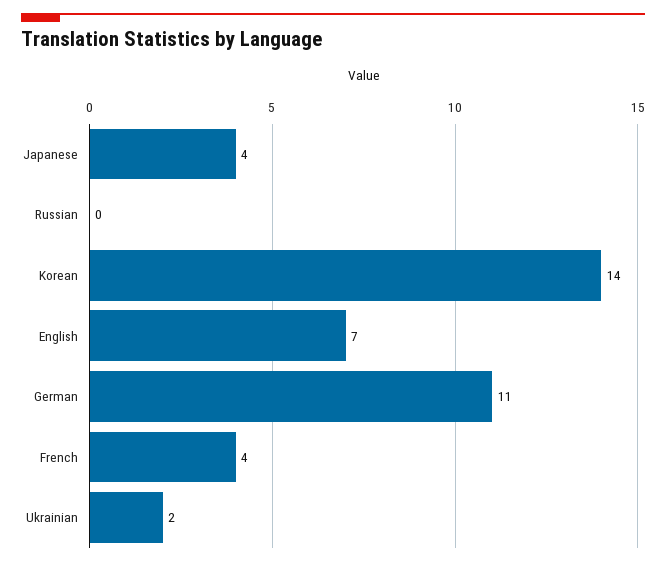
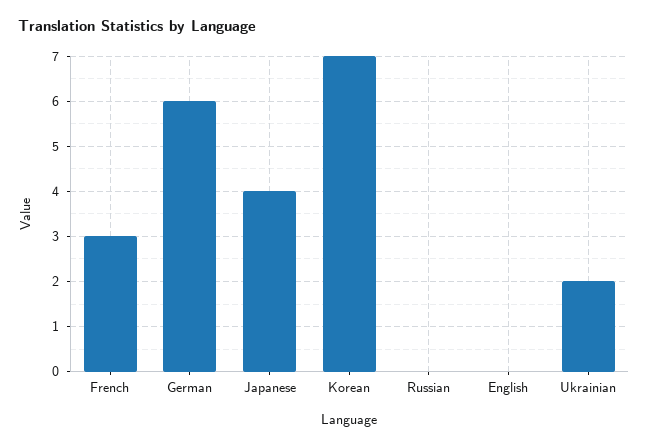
Korean: 14 -> 7
English: 7 -> 0
German: 11 -> 6
French: 4 -> 3

